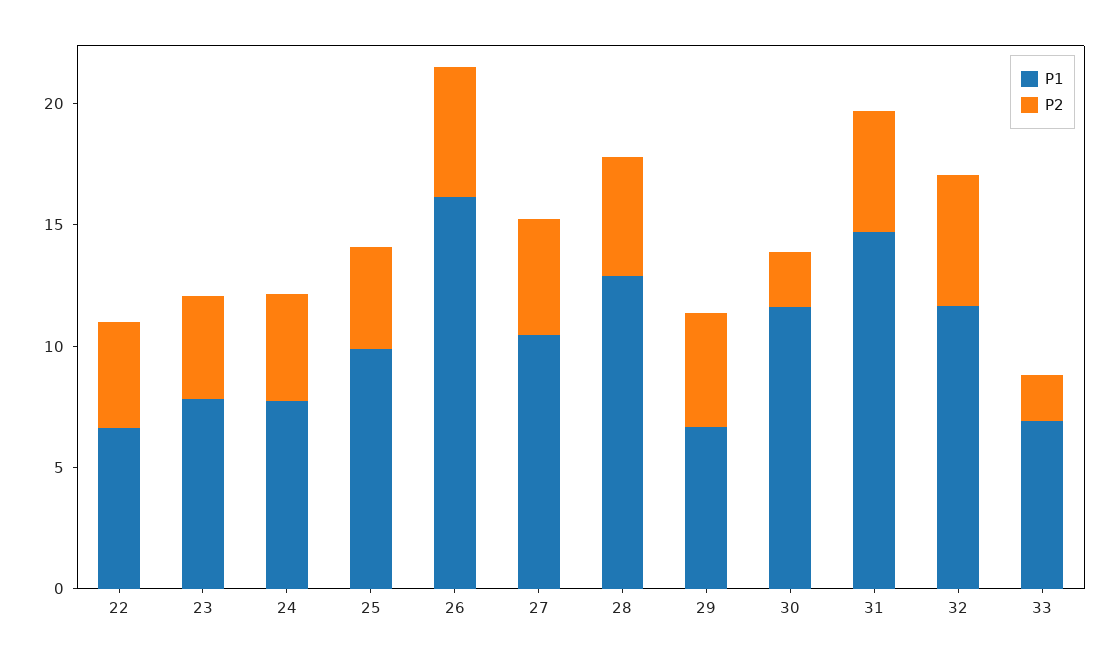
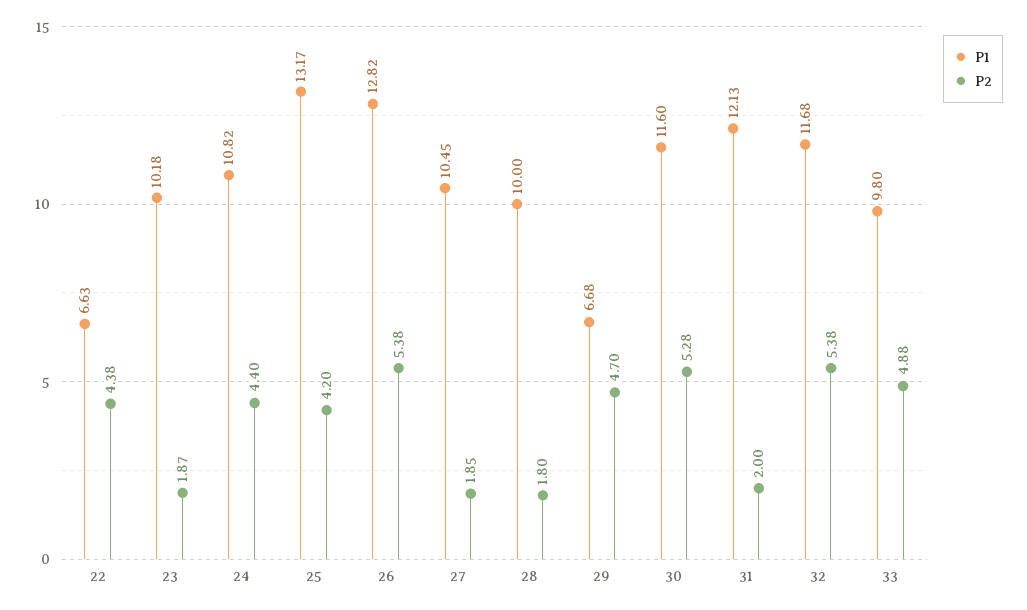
P1, 23: 8 -> 10.18
P2, 23: 4 -> 1.87
P1, 24: 8 -> 10.82
P1, 25: 10 -> 13.17
P1, 26: 16 -> 12.82
P2, 27: 5 -> 1.85
P1, 28: 13 -> 10
P2, 28: 5 -> 1.8
P2, 30: 2 -> 5.28
P1, 31: 15 -> 12.13
P2, 31: 5 -> 2
P1, 33: 7 -> 9.8
P2, 33: 2 -> 4.88

